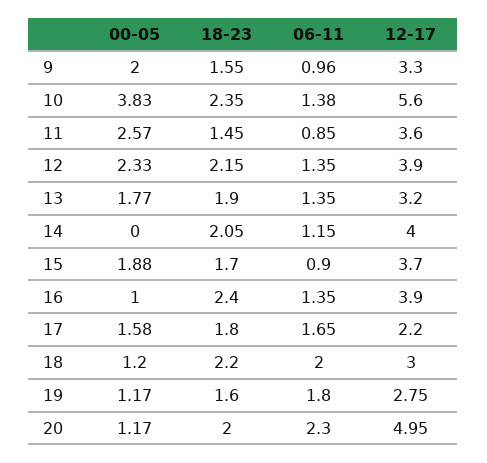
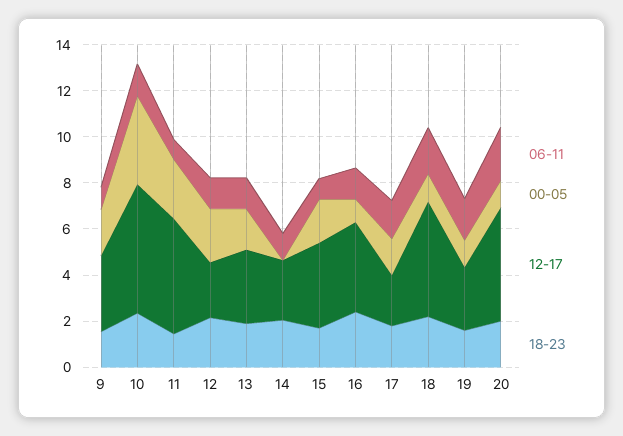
12-17, 11: 3.6 -> 5
12-17, 12: 3.9 -> 2.5
12-17, 14: 4 -> 2.5
12-17, 18: 3 -> 5

